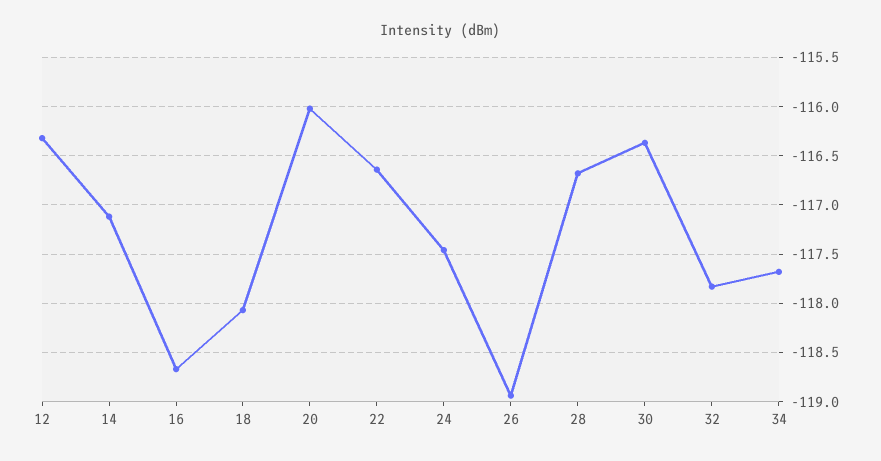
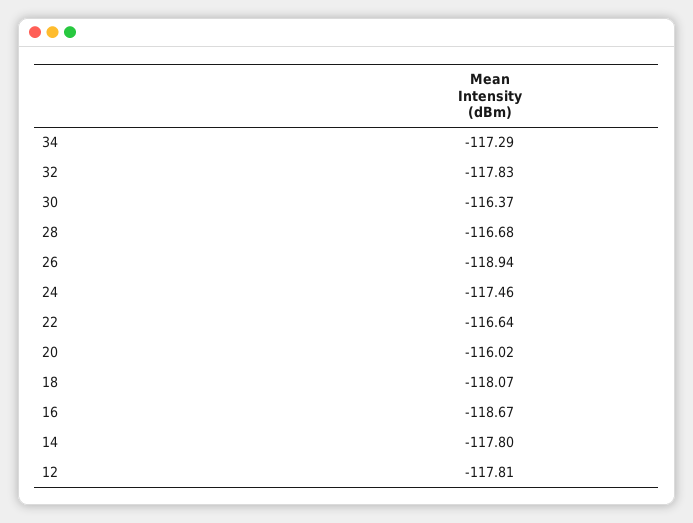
12: -116.3 -> -117.81
14: -117.1 -> -117.8
34: -117.7 -> -117.29

